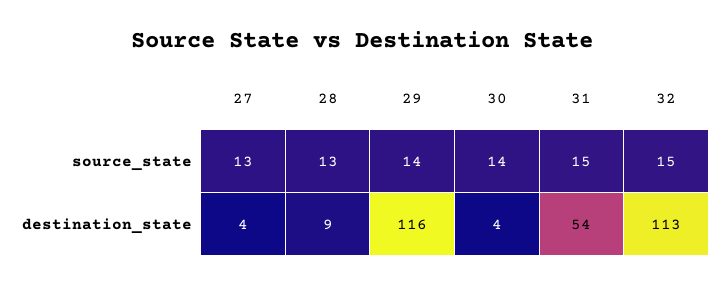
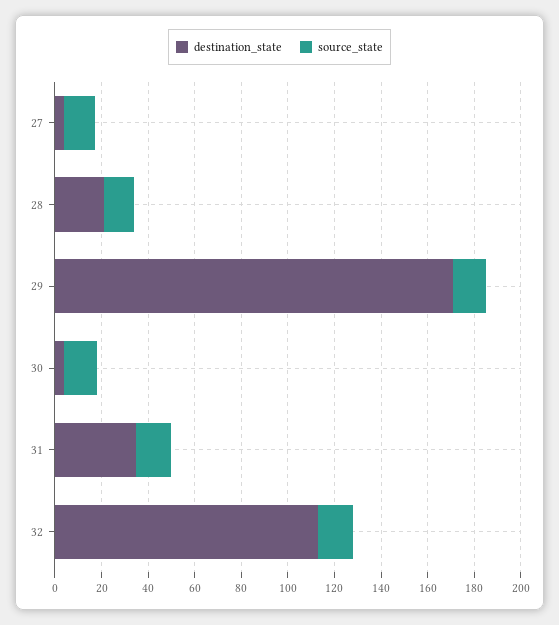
destination_state, 28: 9 -> 20
destination_state, 29: 116 -> 170
destination_state, 31: 54 -> 35

